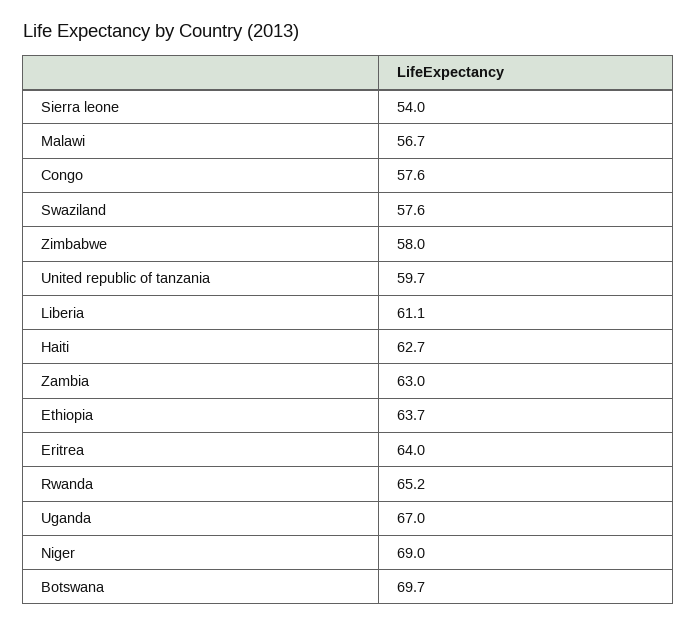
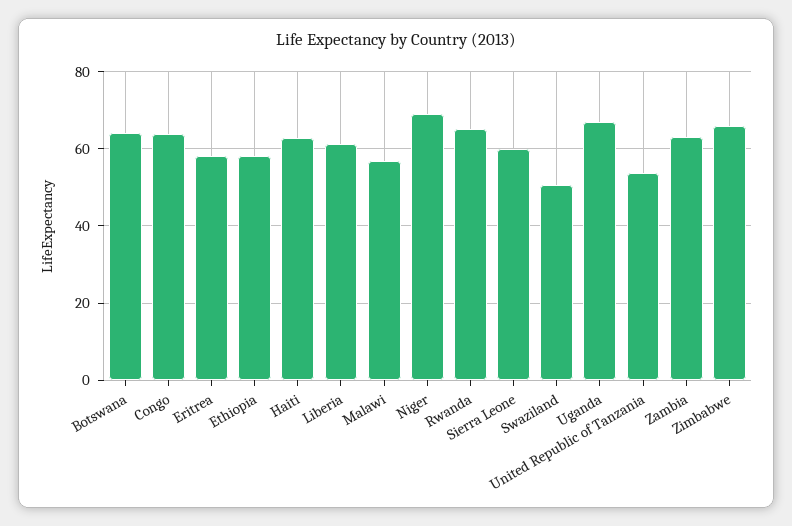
Sierra leone: 54 -> 60
Congo: 57.6 -> 64
Swaziland: 57.6 -> 50
Zimbabwe: 58 -> 66
United republic of tanzania: 59.7 -> 54
Ethiopia: 63.7 -> 58
Eritrea: 64 -> 58
Botswana: 69.7 -> 64

